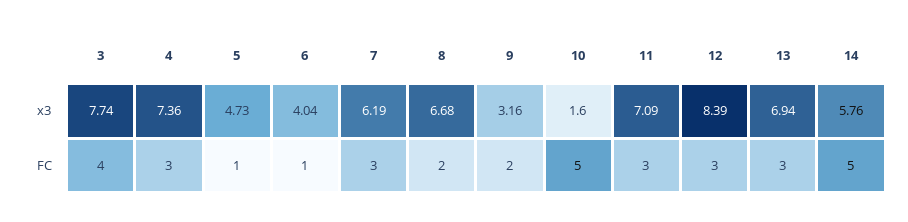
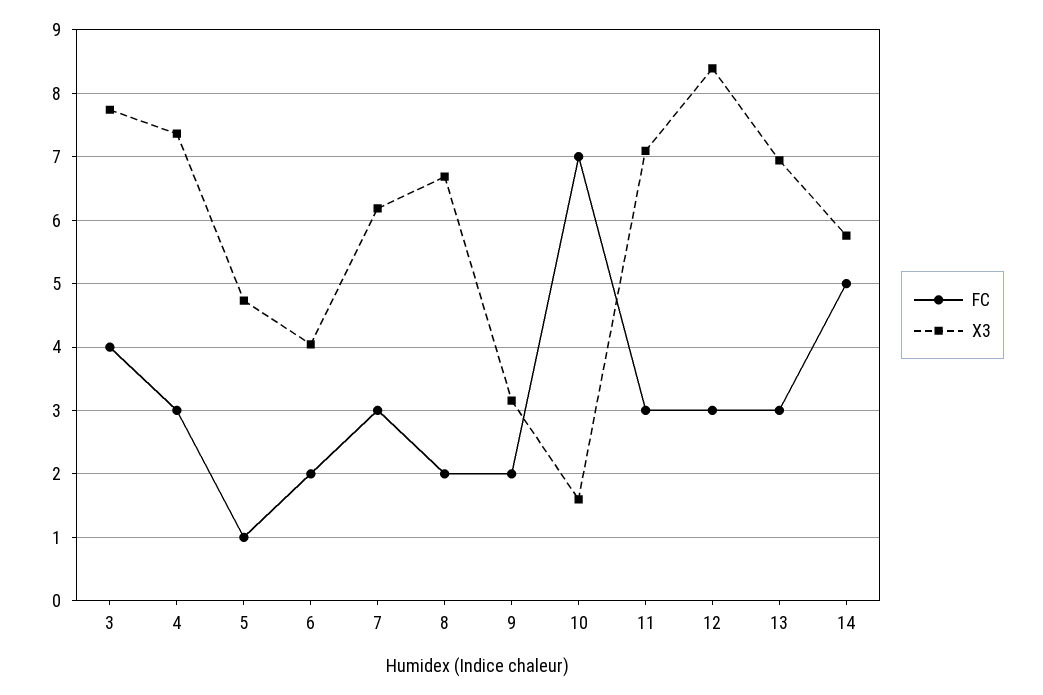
FC, 6: 1 -> 2
FC, 10: 5 -> 7

